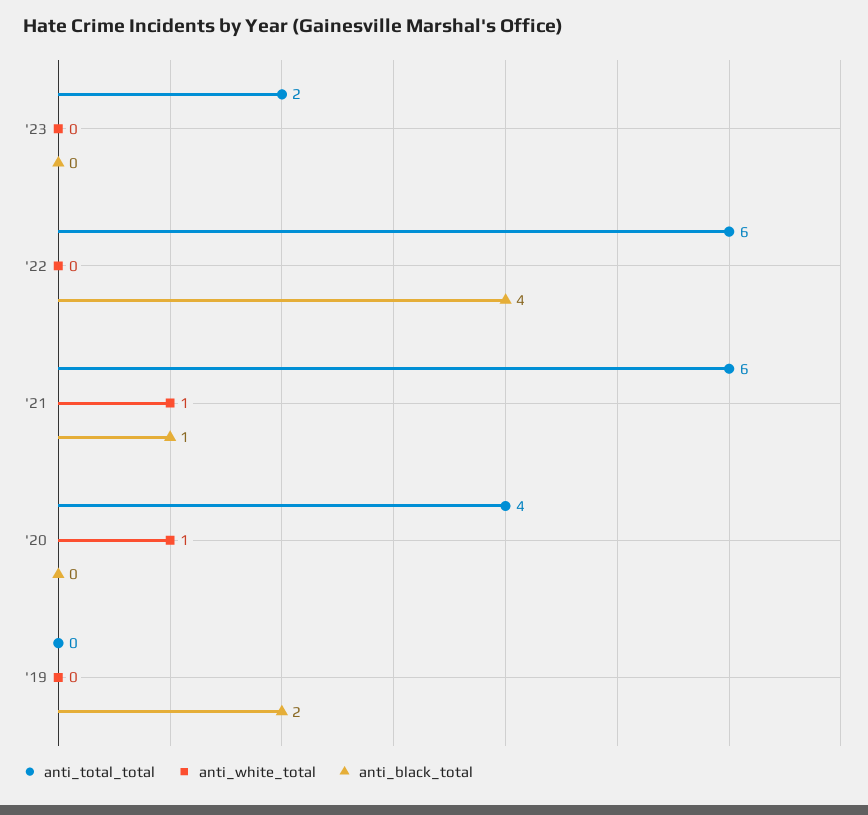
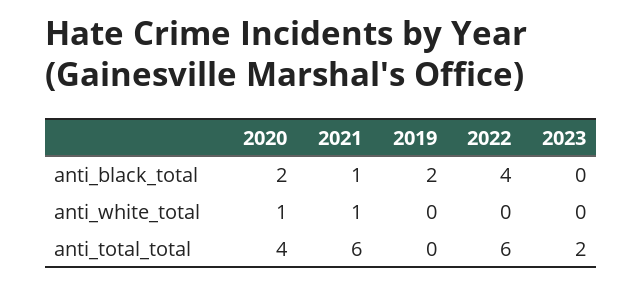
anti_black_total, '20: 0 -> 2

